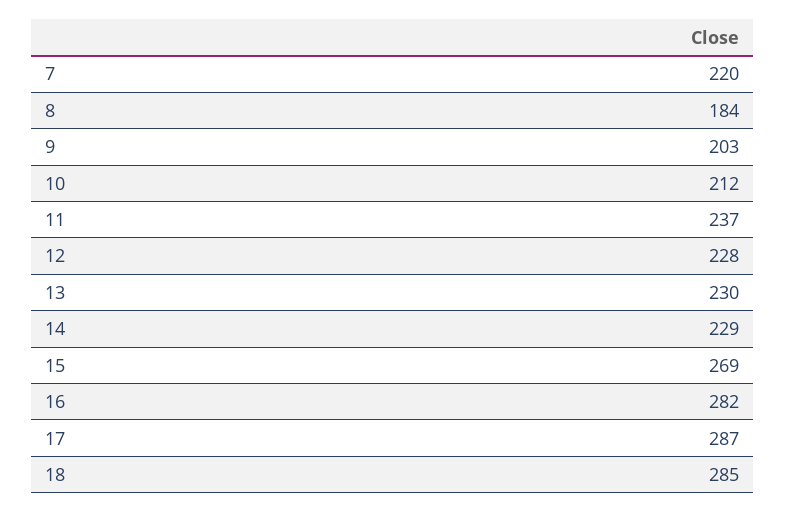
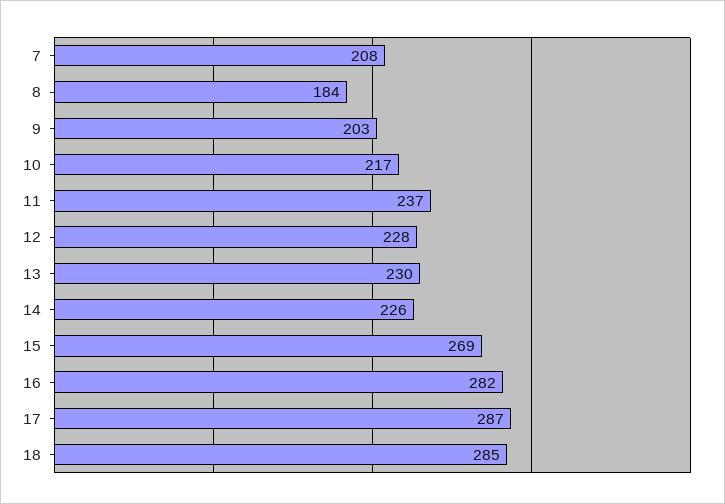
7: 220 -> 208
10: 212 -> 217
14: 229 -> 226

